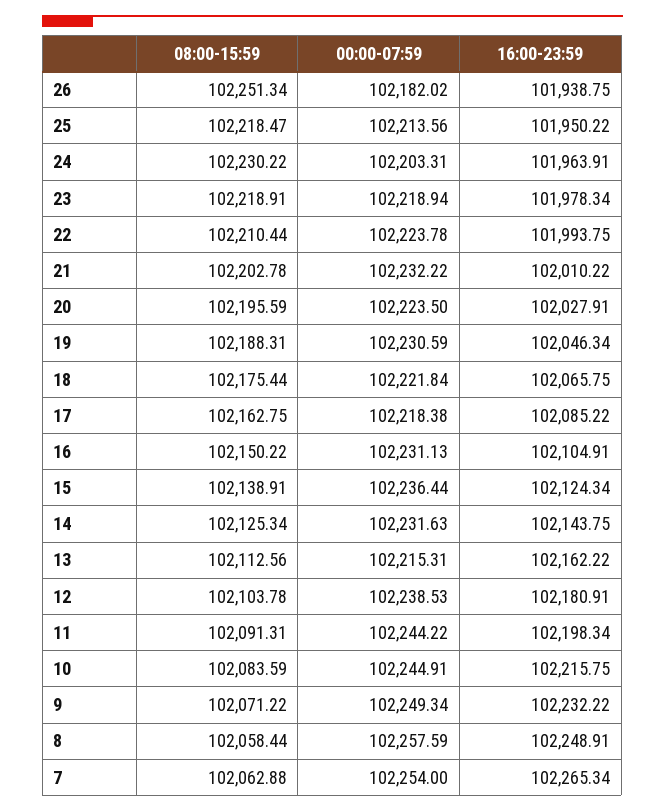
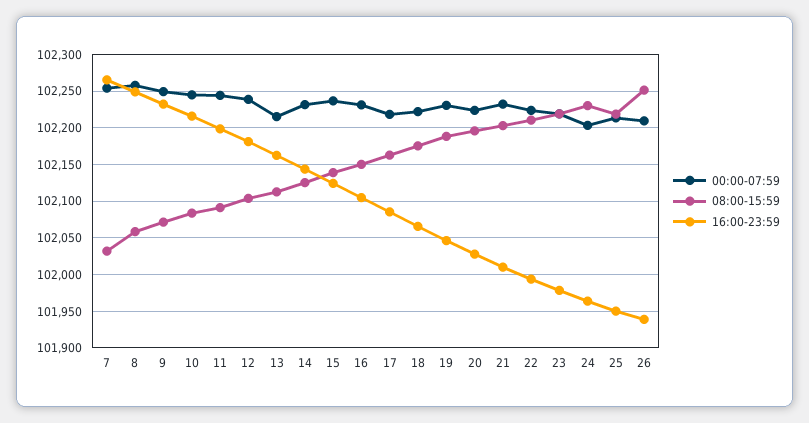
00:00-07:59, 26: 102182.02 -> 102210
08:00-15:59, 7: 102062.88 -> 102030

